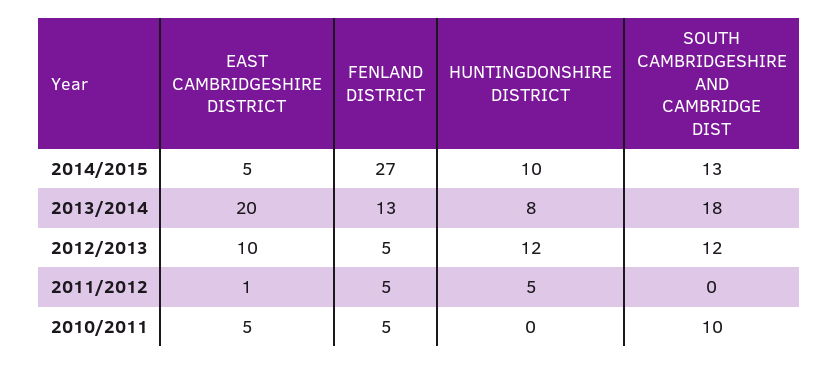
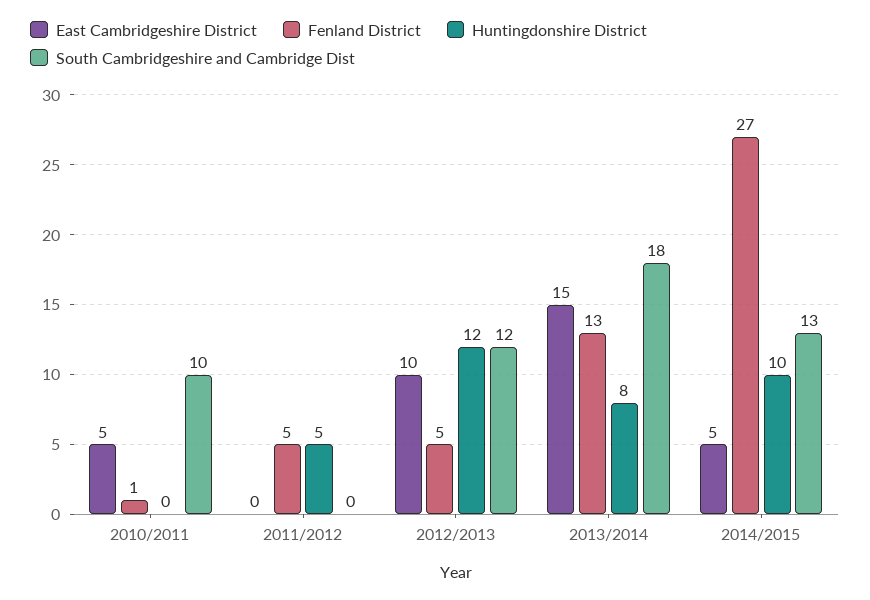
EAST CAMBRIDGESHIRE DISTRICT, 2013/2014: 20 -> 15
EAST CAMBRIDGESHIRE DISTRICT, 2011/2012: 1 -> 0
FENLAND DISTRICT, 2010/2011: 5 -> 1

